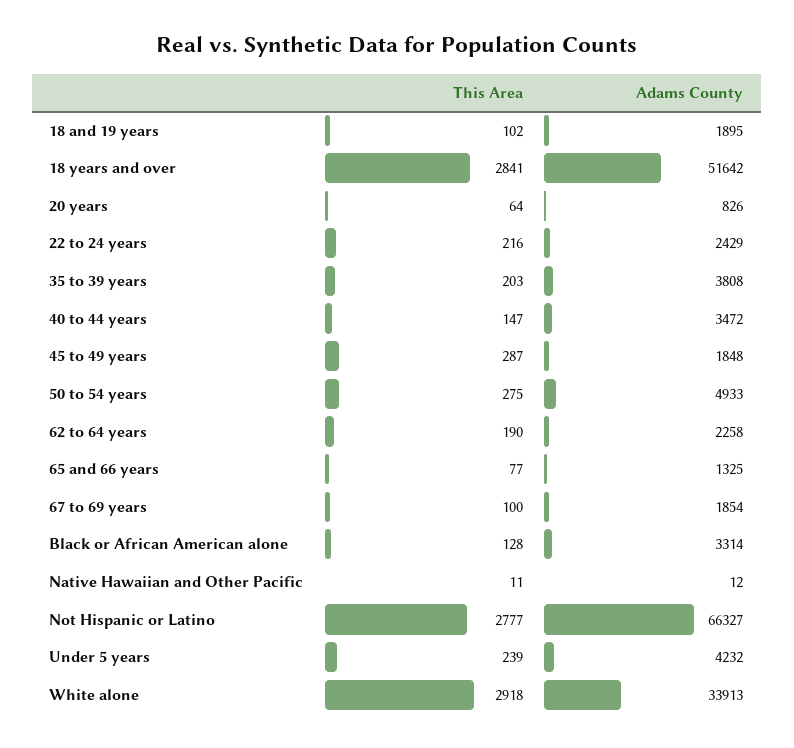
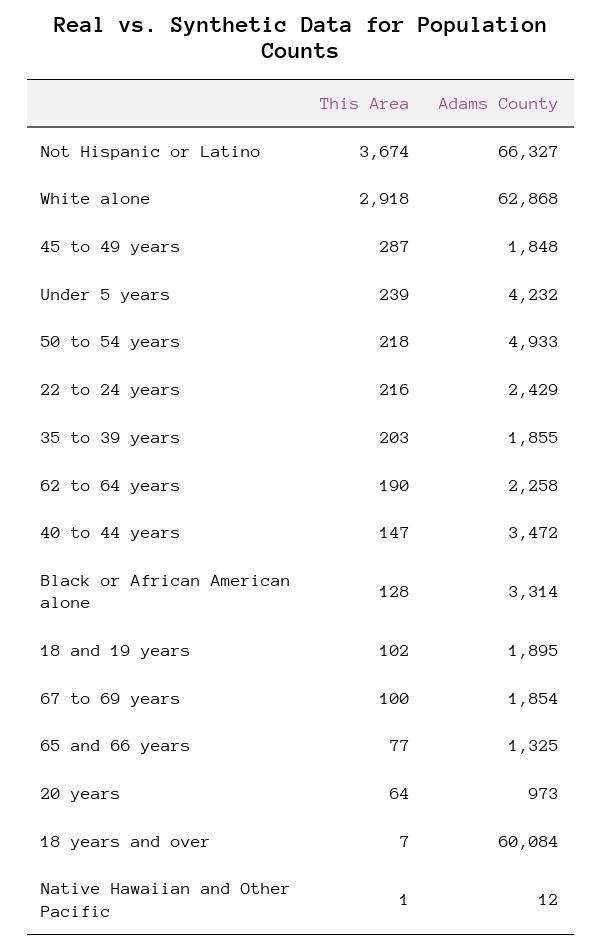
This Area, 18 years and over: 2841 -> 7
Adams County, 18 years and over: 51642 -> 60084
Adams County, 20 years: 826 -> 973
Adams County, 35 to 39 years: 3808 -> 1855
This Area, 50 to 54 years: 275 -> 218
This Area, Native Hawaiian and Other Pacific: 11 -> 1
This Area, Not Hispanic or Latino: 2777 -> 3674
Adams County, White alone: 33913 -> 62868

